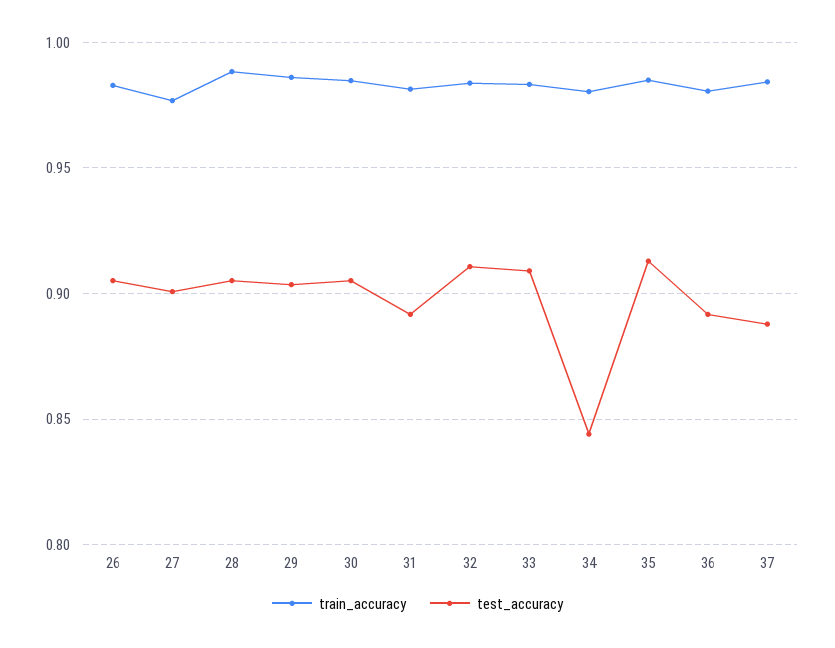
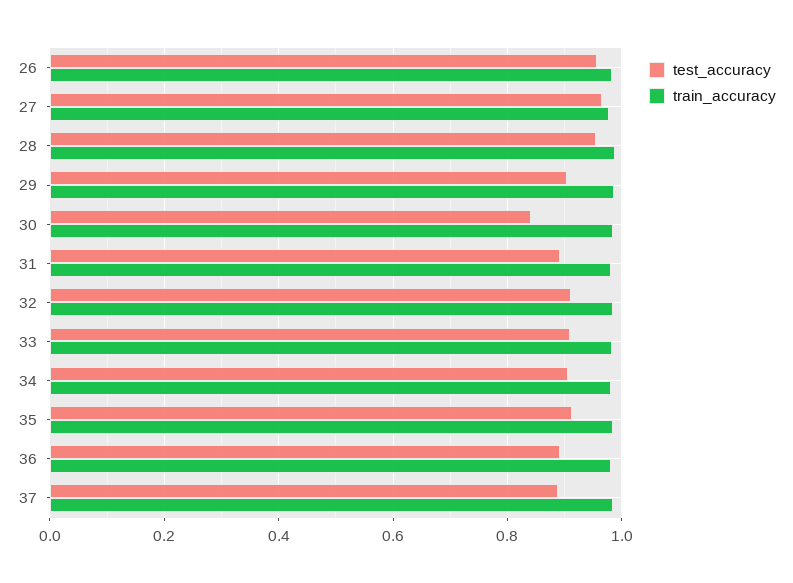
test_accuracy, 26: 0.905 -> 0.96
test_accuracy, 27: 0.9 -> 0.96
test_accuracy, 28: 0.905 -> 0.96
test_accuracy, 30: 0.905 -> 0.84
test_accuracy, 34: 0.845 -> 0.9

